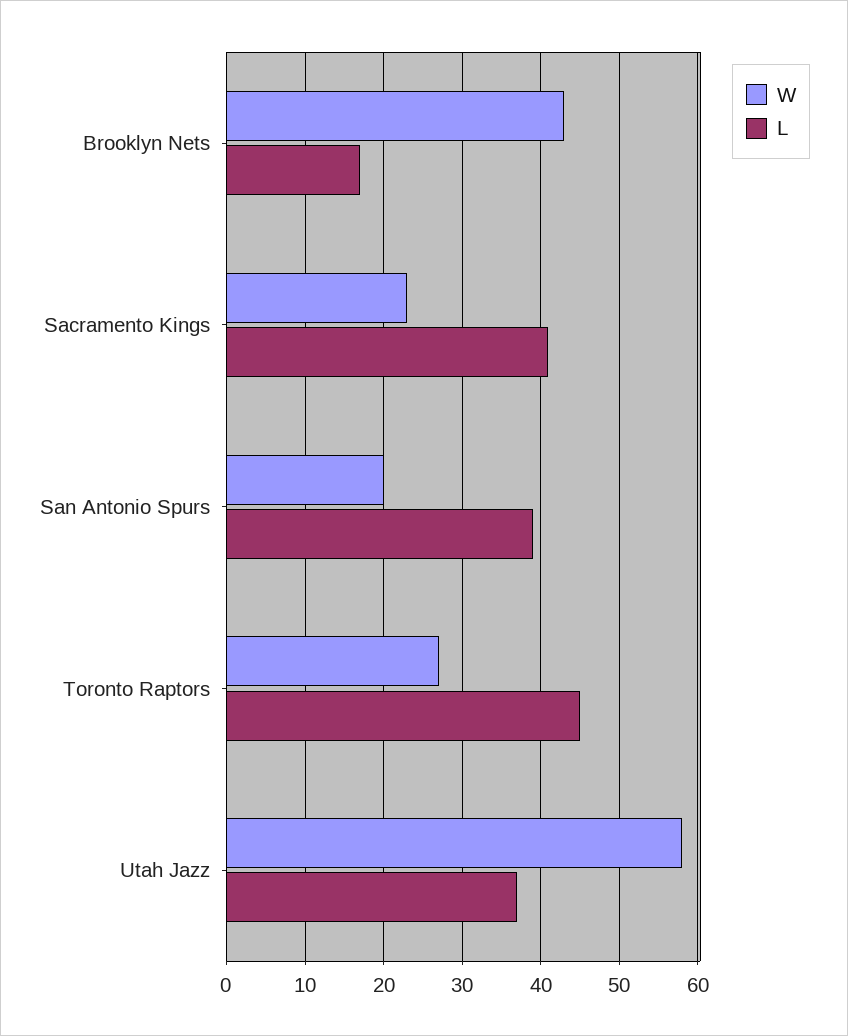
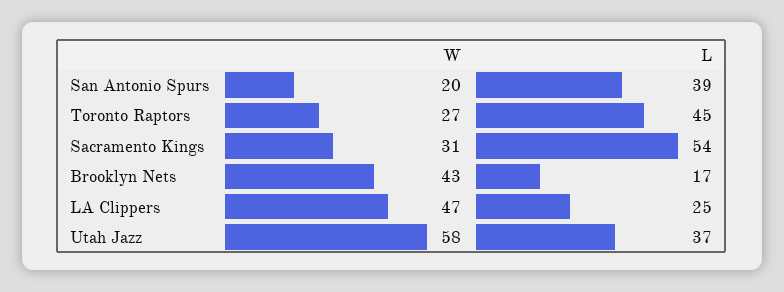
W, Sacramento Kings: 23 -> 31
L, Sacramento Kings: 41 -> 54
W, LA Clippers: none -> 47
L, LA Clippers: none -> 25

